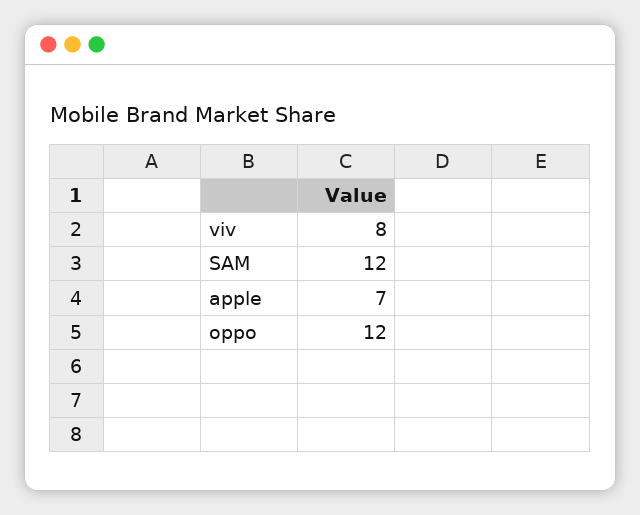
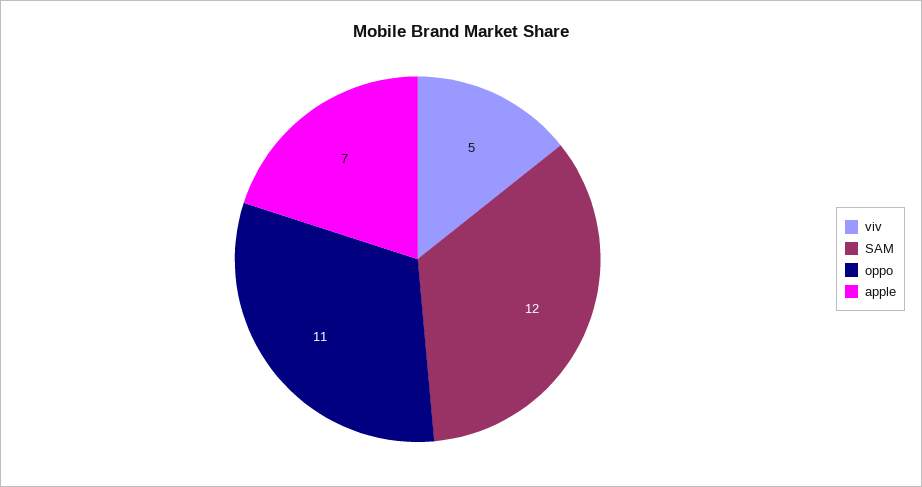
viv: 8 -> 5
oppo: 12 -> 11

